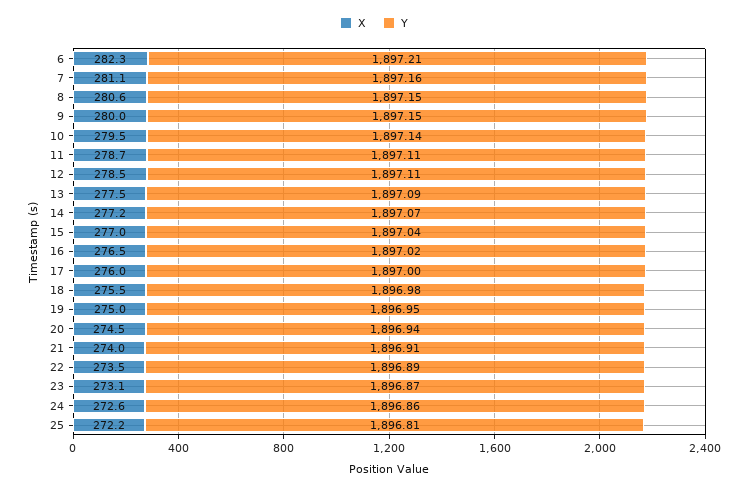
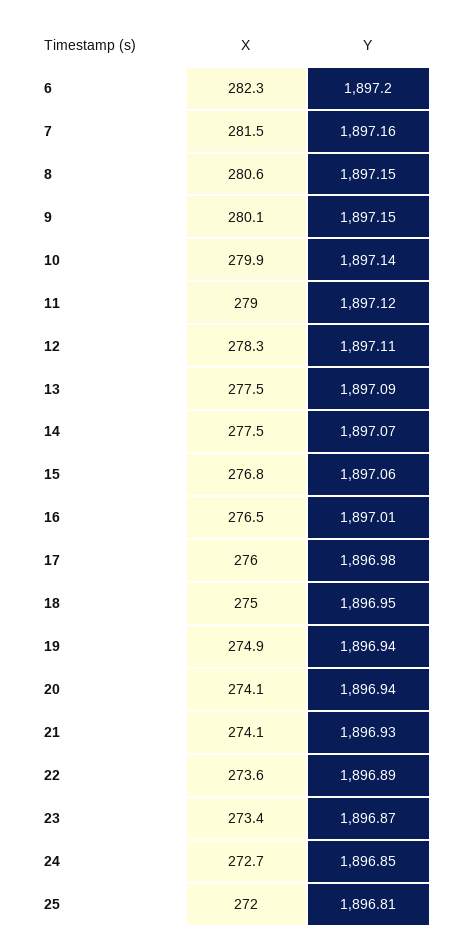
Y, 6: 1897.21 -> 1897.2
X, 7: 281.1 -> 281.5
X, 9: 280 -> 280.1
X, 10: 279.5 -> 279.9
X, 11: 278.7 -> 279
Y, 11: 1897.11 -> 1897.12
X, 12: 278.5 -> 278.3
X, 14: 277.2 -> 277.5
X, 15: 277 -> 276.8
Y, 15: 1897.04 -> 1897.06
Y, 16: 1897.02 -> 1897.01
Y, 17: 1897 -> 1896.98
X, 18: 275.5 -> 275
Y, 18: 1896.98 -> 1896.95
X, 19: 275 -> 274.9
Y, 19: 1896.95 -> 1896.94
X, 20: 274.5 -> 274.1
X, 21: 274 -> 274.1
Y, 21: 1896.91 -> 1896.93
X, 22: 273.5 -> 273.6
X, 23: 273.1 -> 273.4
X, 24: 272.6 -> 272.7
Y, 24: 1896.86 -> 1896.85
X, 25: 272.2 -> 272

